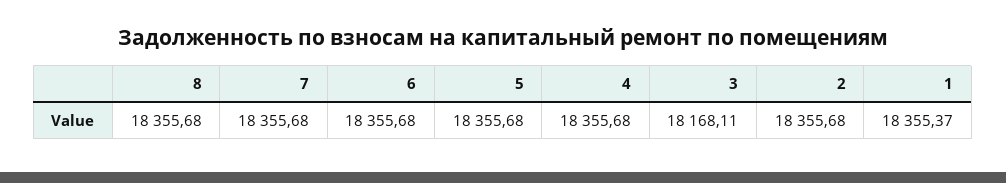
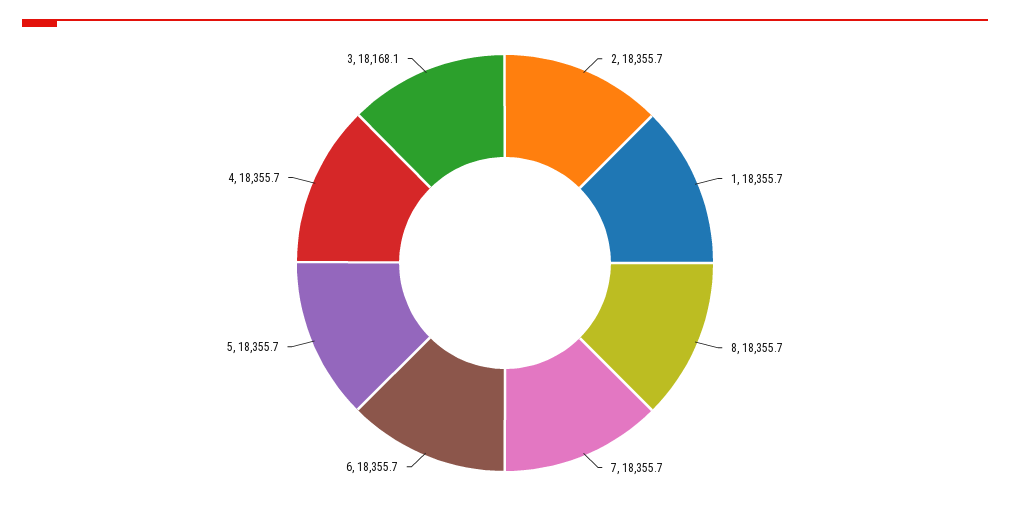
1: 18355.37 -> 18355.7

